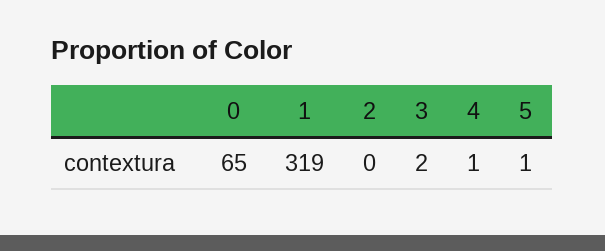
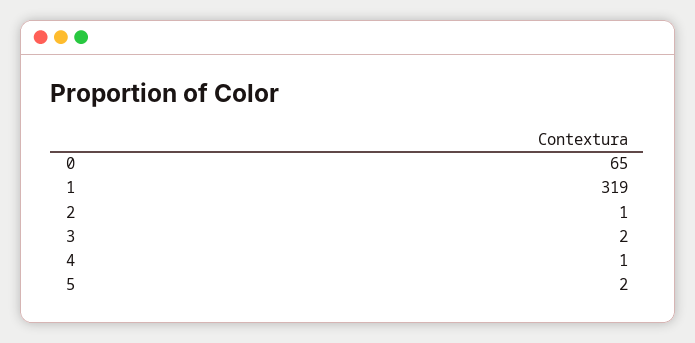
2: 0 -> 1
5: 1 -> 2

